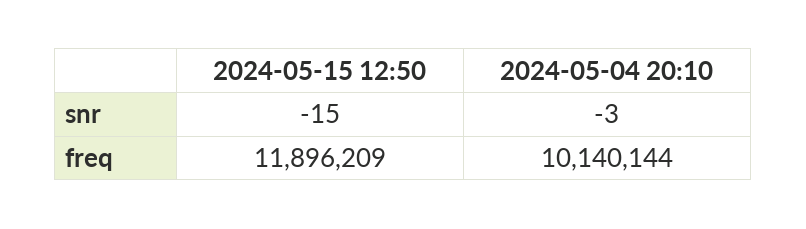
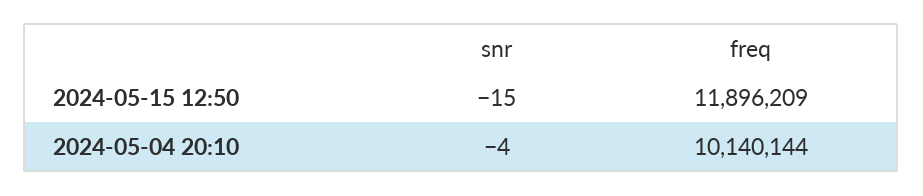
2024-05-04 20:10, snr: -3 -> -4

